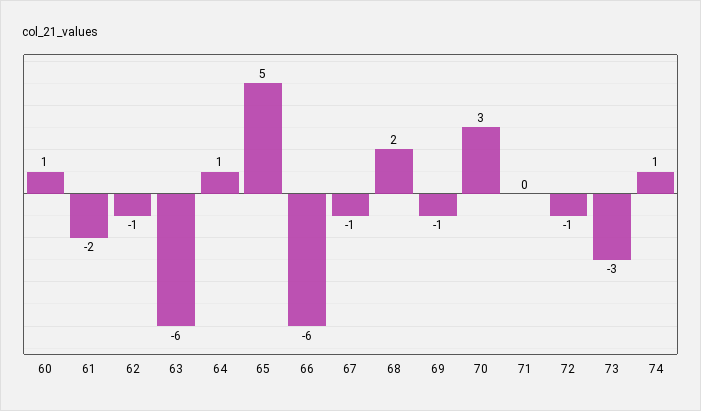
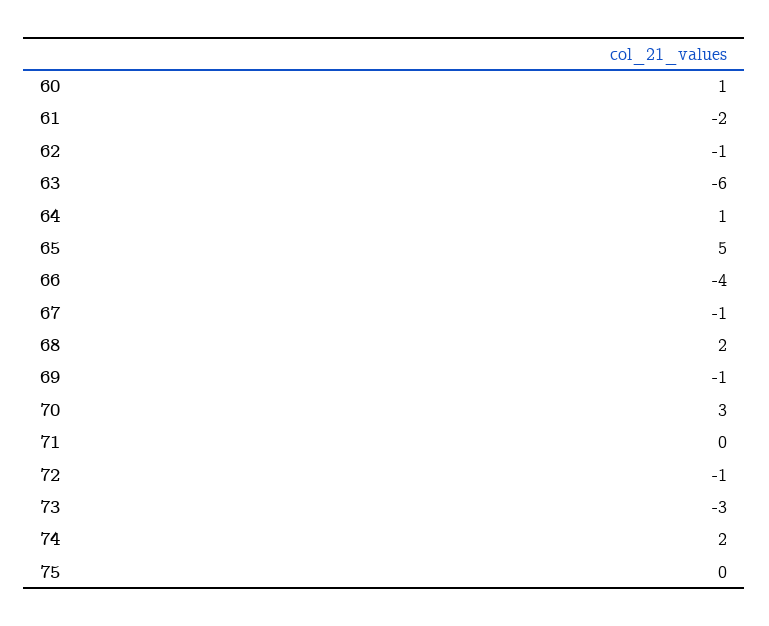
66: -6 -> -4
74: 1 -> 2
75: none -> 0

